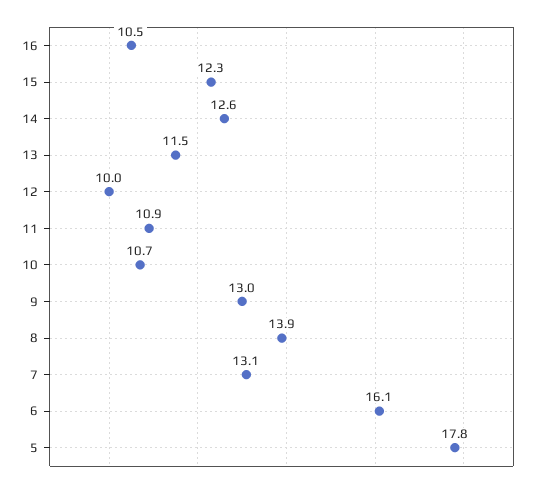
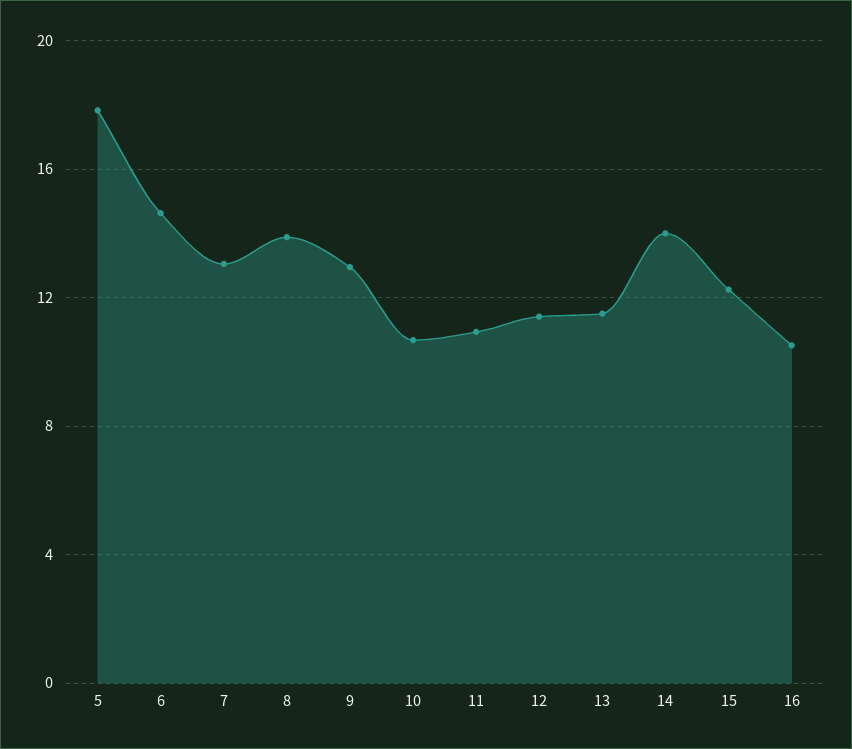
14: 12.6 -> 14
12: 10 -> 11.5
6: 16.1 -> 14.5

